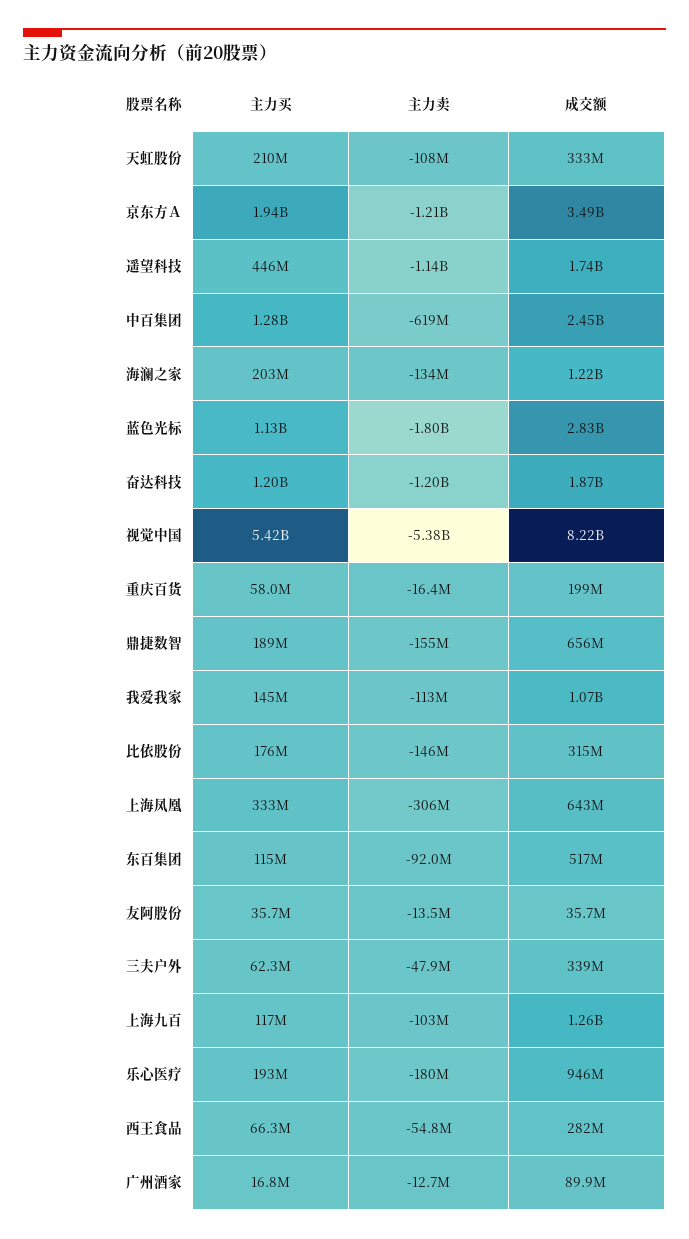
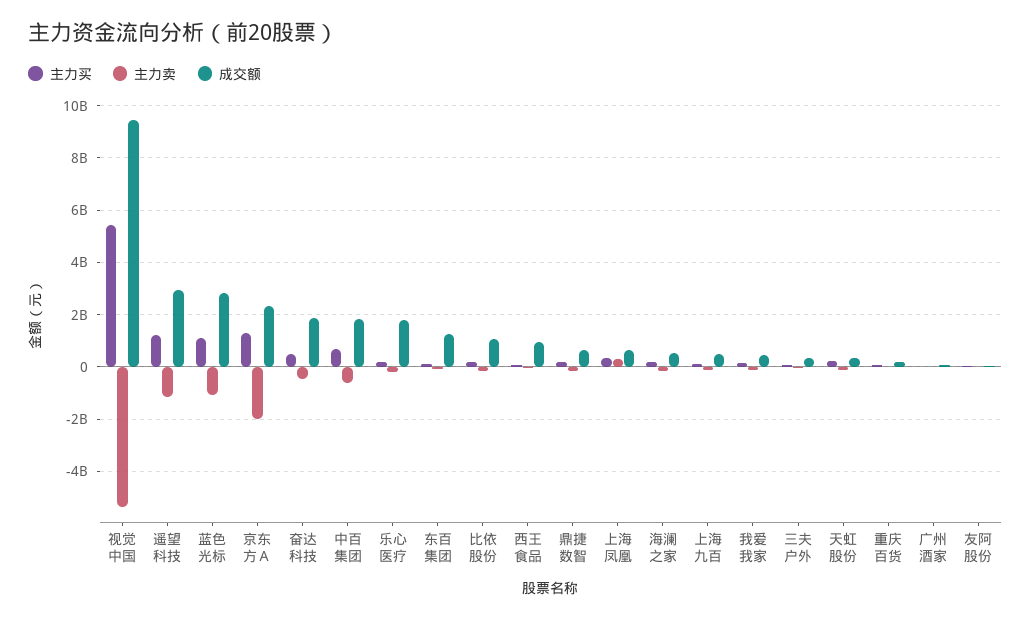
主力买, 京东方Ａ: 1940000000 -> 1250000000
主力卖, 京东方Ａ: -1210000000 -> -2000000000
成交额, 京东方Ａ: 3490000000 -> 2250000000
主力买, 遥望科技: 446000000 -> 1250000000
成交额, 遥望科技: 1740000000 -> 3000000000
主力买, 中百集团: 1280000000 -> 750000000
成交额, 中百集团: 2450000000 -> 1750000000
成交额, 海澜之家: 1220000000 -> 500000000
主力卖, 蓝色光标: -1800000000 -> -1000000000
主力买, 奋达科技: 1200000000 -> 500000000
主力卖, 奋达科技: -1200000000 -> -500000000
成交额, 视觉中国: 8220000000 -> 9500000000
成交额, 我爱我家: 1070000000 -> 500000000
成交额, 比依股份: 315000000 -> 1000000000
主力卖, 上海凤凰: -306000000 -> 250000000
成交额, 东百集团: 517000000 -> 1250000000
成交额, 上海九百: 1260000000 -> 500000000
成交额, 乐心医疗: 946000000 -> 1750000000
成交额, 西王食品: 282000000 -> 1000000000

